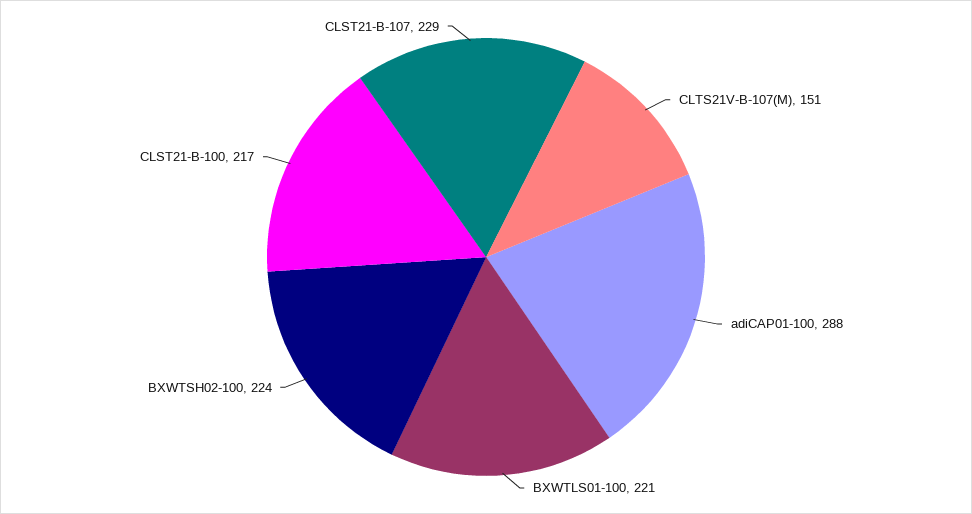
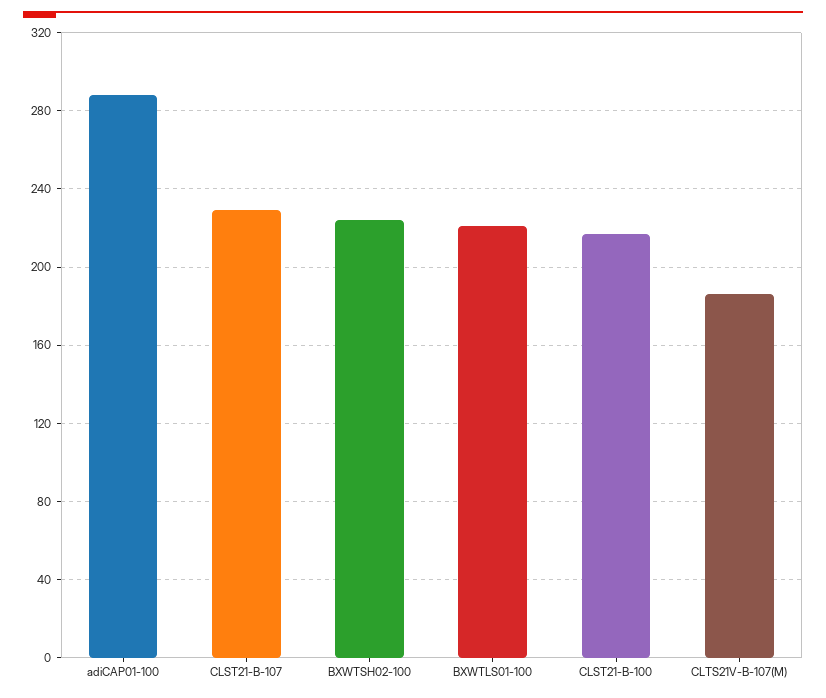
CLTS21V-B-107(M): 151 -> 185

